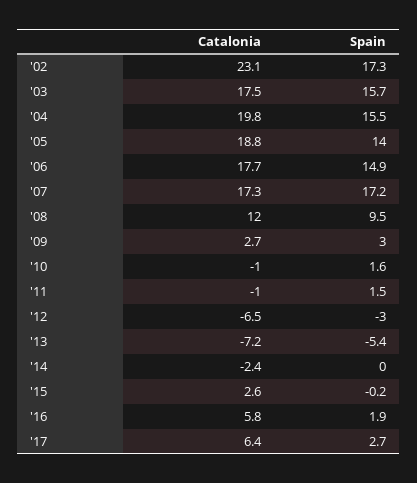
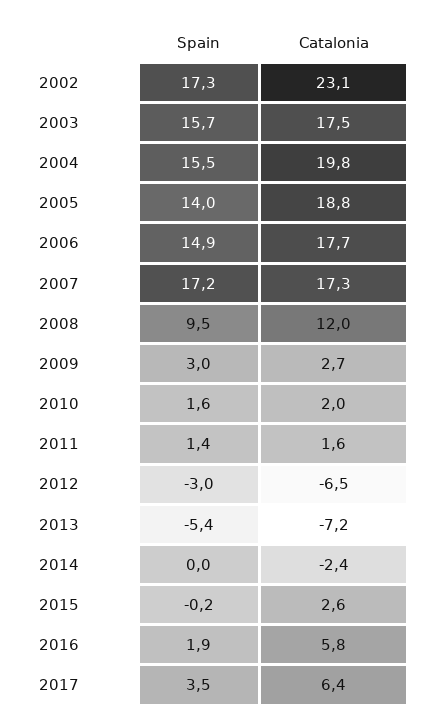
Catalonia, '10: -1 -> 2
Catalonia, '11: -1 -> 1.6
Spain, '11: 1.5 -> 1.4
Spain, '17: 2.7 -> 3.5

